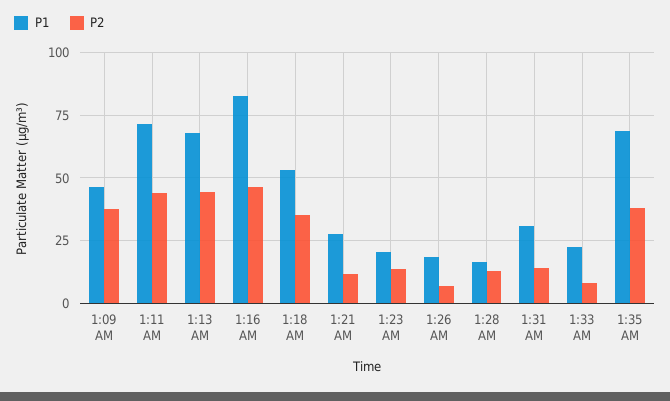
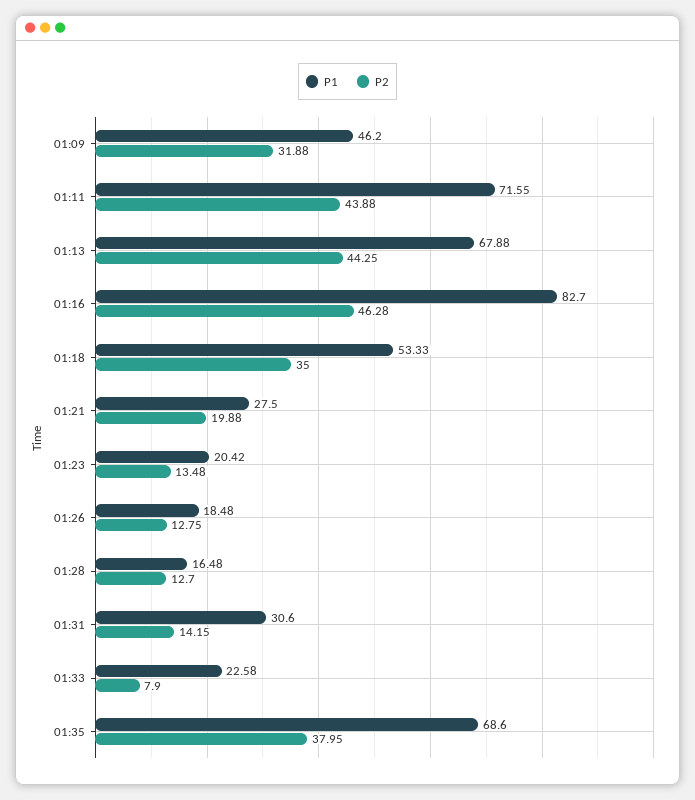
P2, 1:09 AM: 37.5 -> 31.88
P2, 1:21 AM: 12.5 -> 19.88
P2, 1:26 AM: 7.5 -> 12.75

